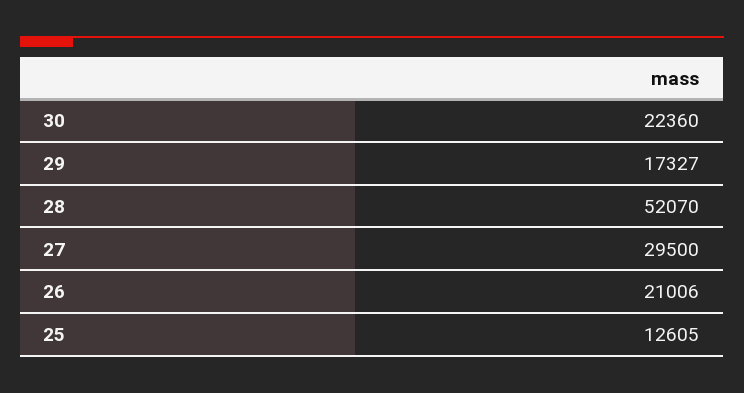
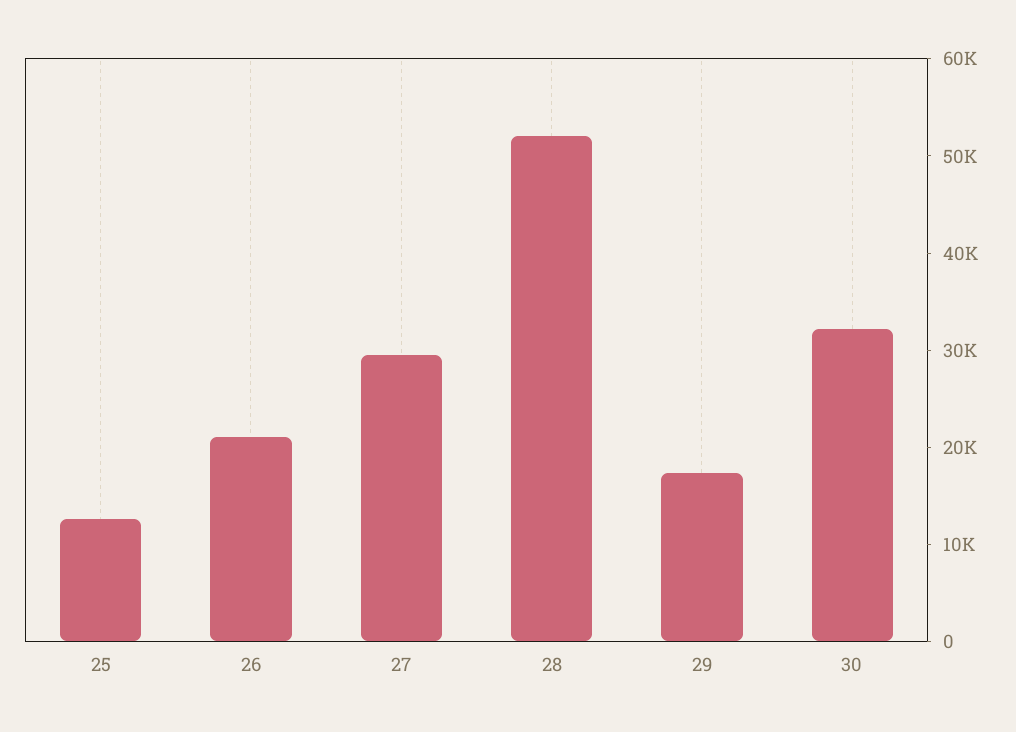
30: 22360 -> 32000

